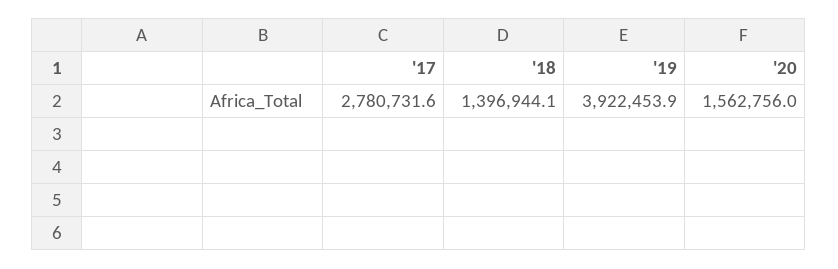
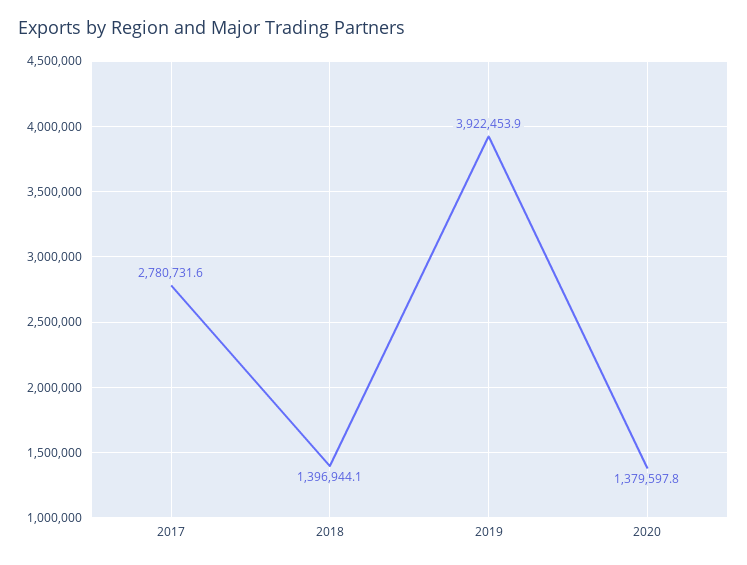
'20: 1562756 -> 1379597.8

